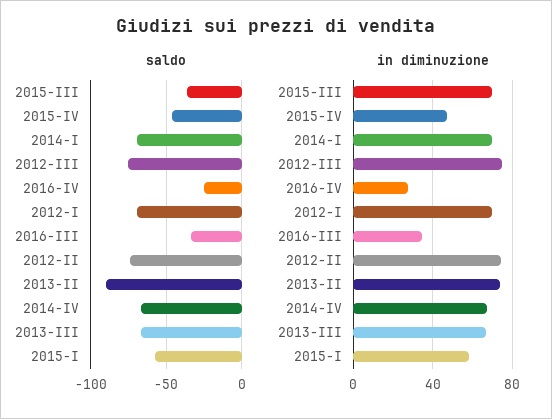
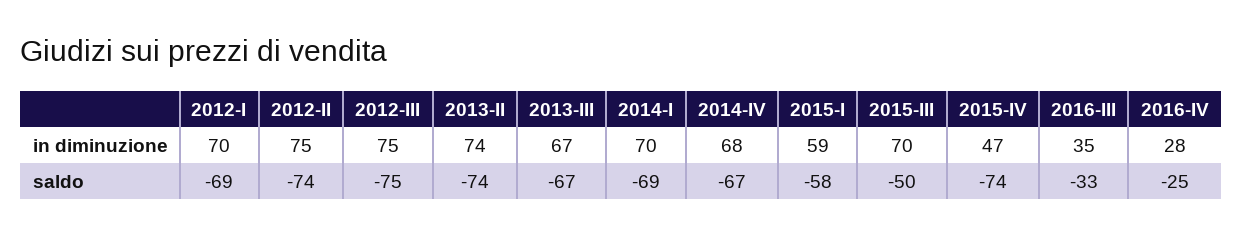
saldo, 2015-III: -35 -> -50
saldo, 2015-IV: -45 -> -74
saldo, 2013-II: -90 -> -74

